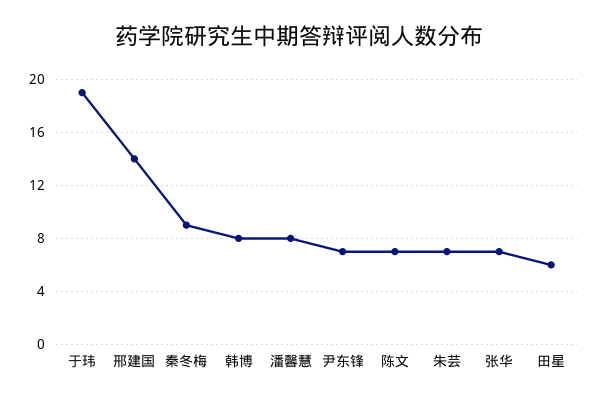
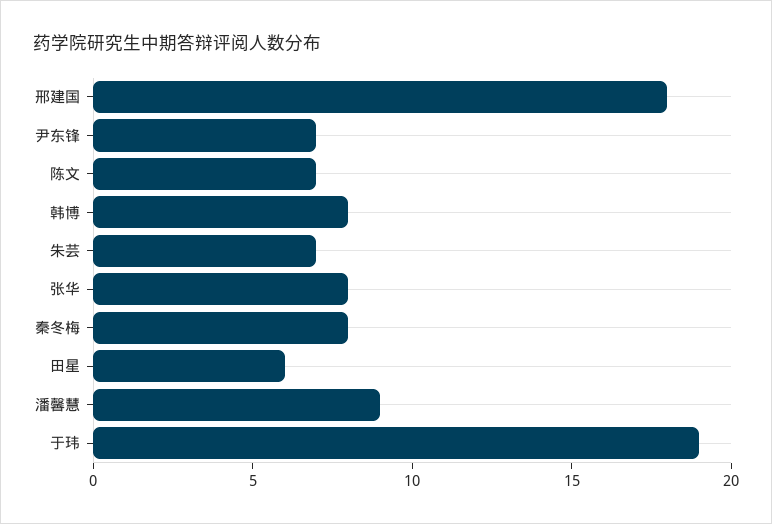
邢建国: 14 -> 18
秦冬梅: 9 -> 8
潘馨慧: 8 -> 9
张华: 7 -> 8

